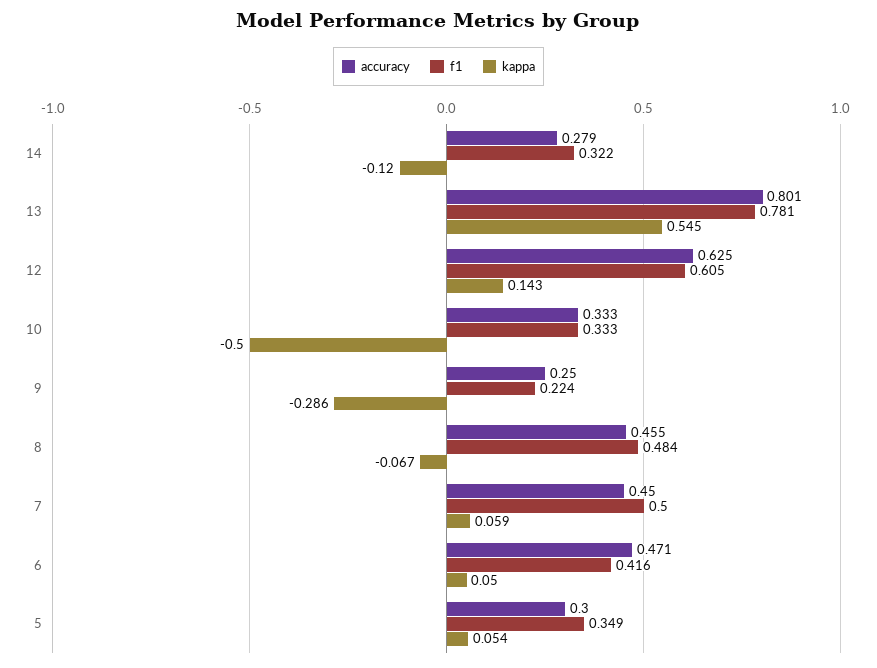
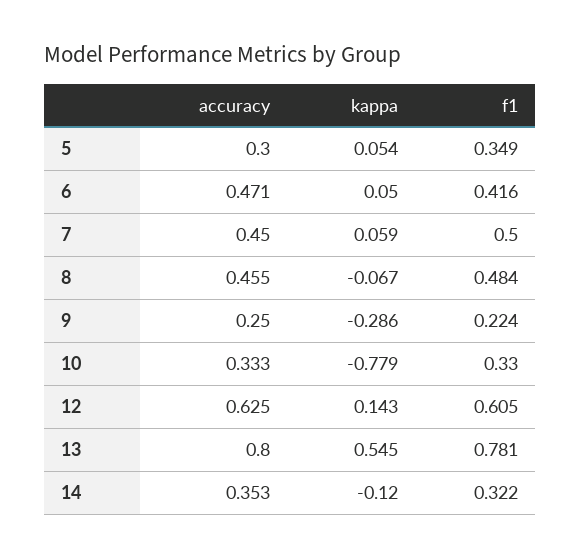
accuracy, 14: 0.279 -> 0.353
accuracy, 13: 0.801 -> 0.8
f1, 10: 0.333 -> 0.33
kappa, 10: -0.5 -> -0.779

